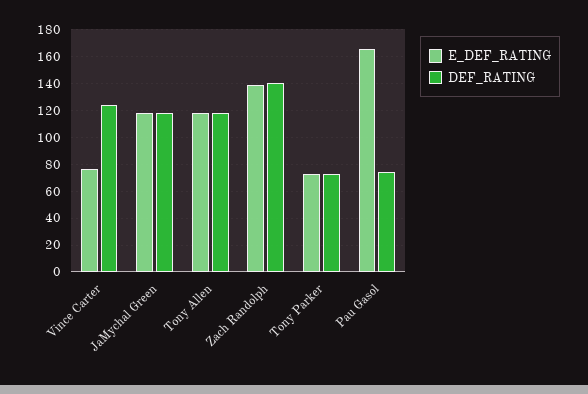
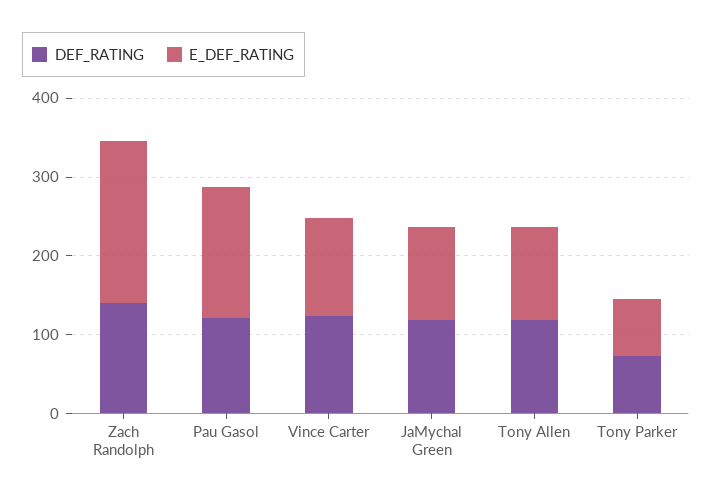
E_DEF_RATING, Vince Carter: 75 -> 120
E_DEF_RATING, Zach Randolph: 140 -> 200
DEF_RATING, Pau Gasol: 75 -> 120

